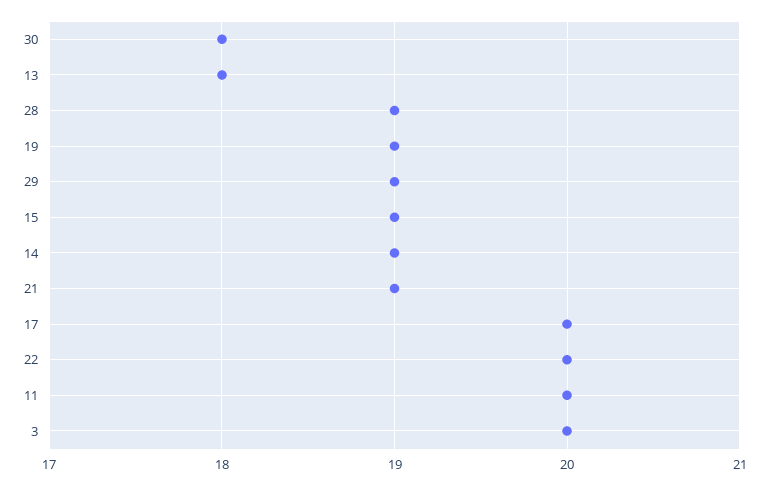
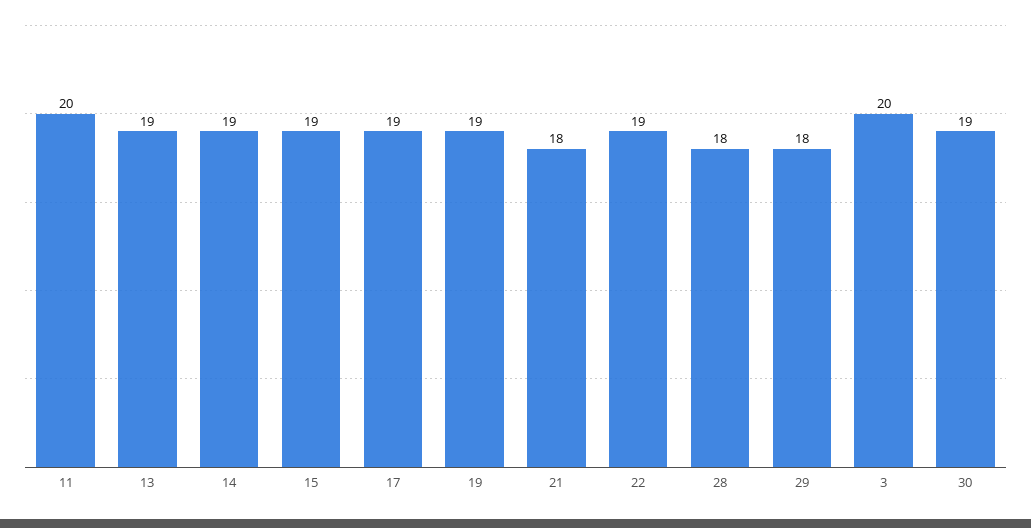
30: 18 -> 19
13: 18 -> 19
28: 19 -> 18
29: 19 -> 18
21: 19 -> 18
17: 20 -> 19
22: 20 -> 19

